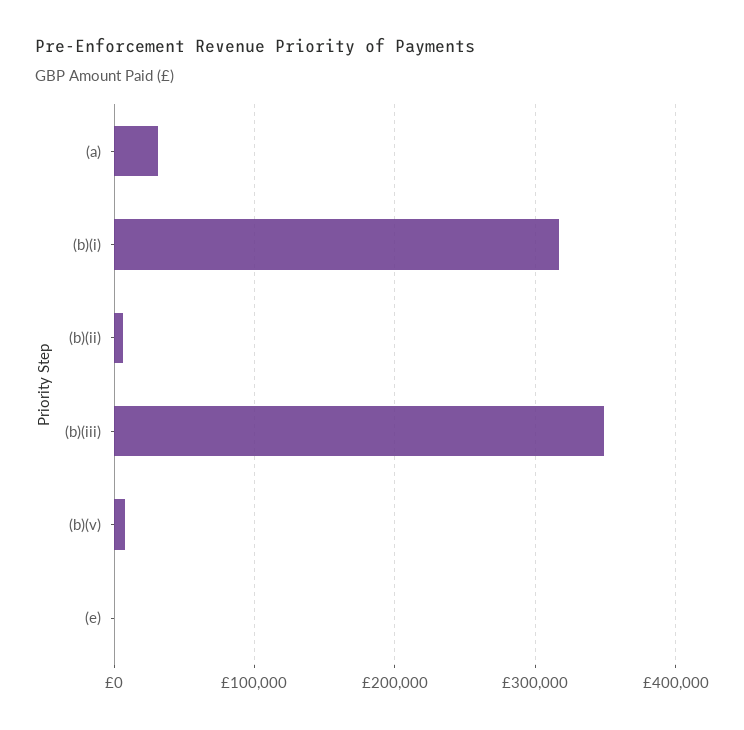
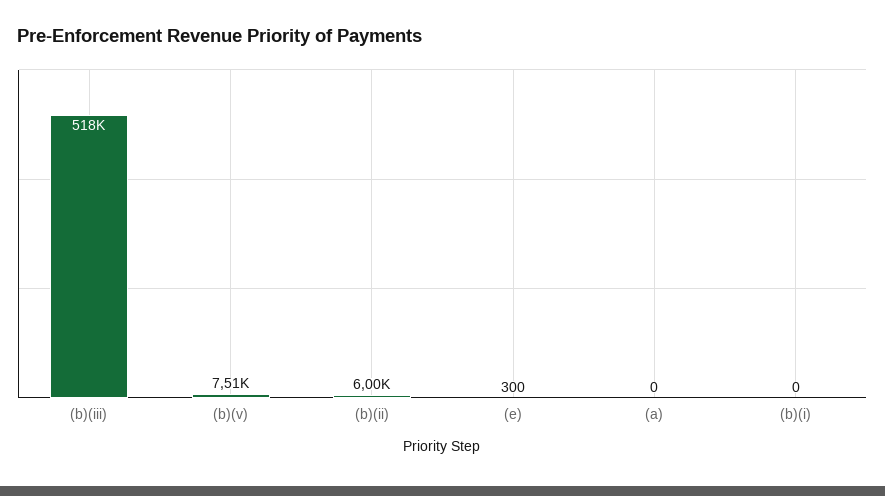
(a): 30000 -> 0
(b)(i): 320000 -> 0
(b)(iii): 350000 -> 518000

